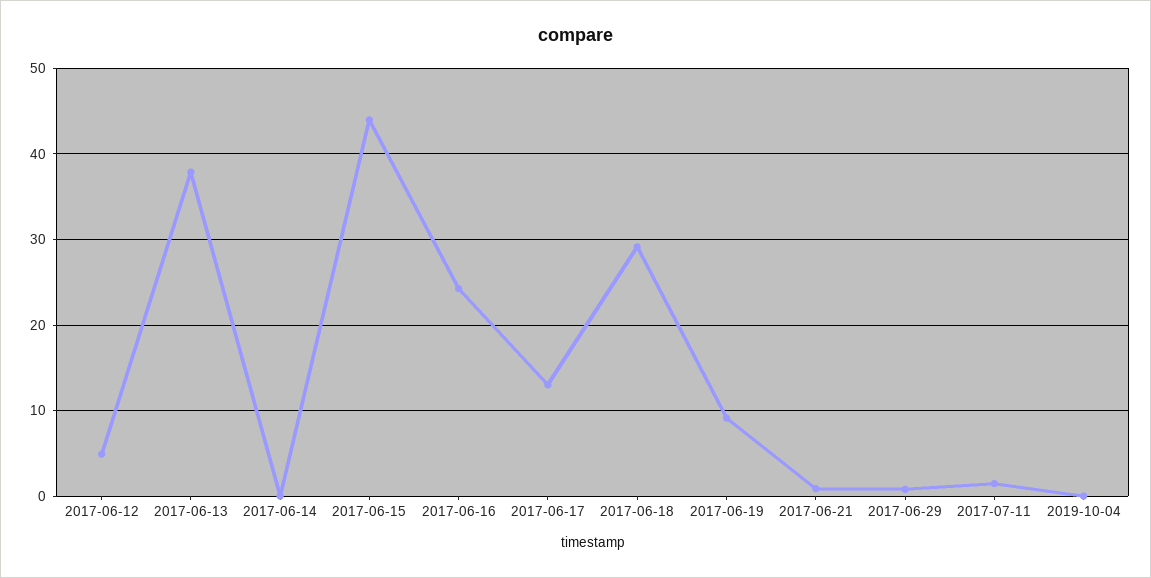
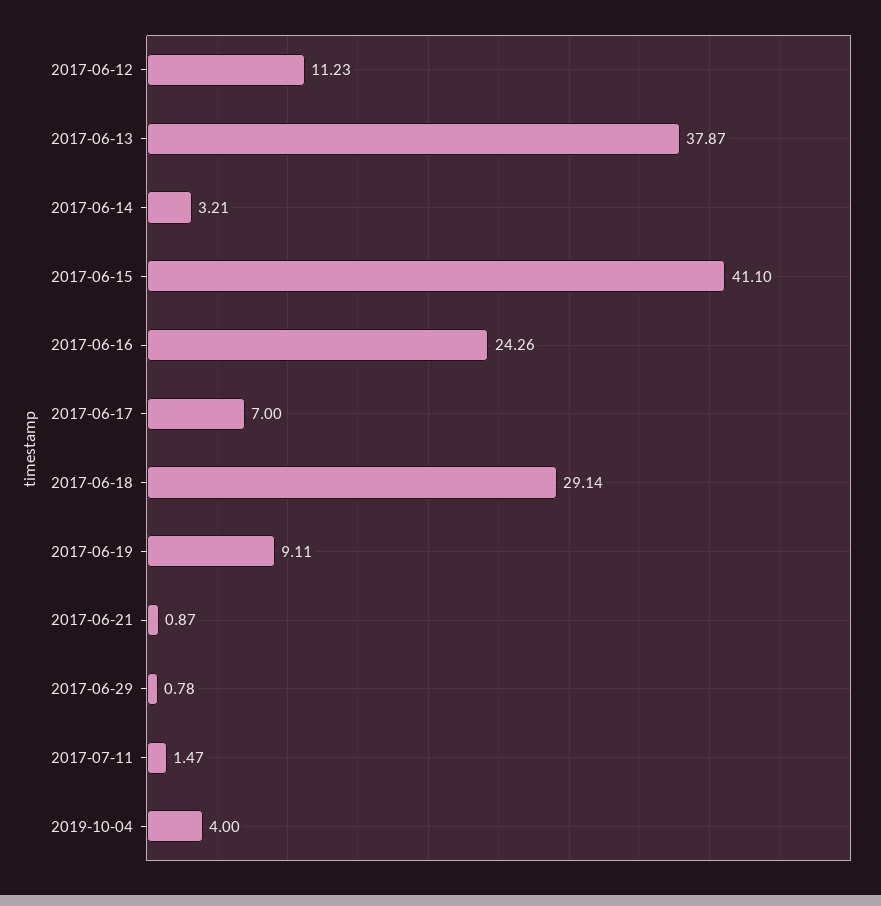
2017-06-12: 5 -> 11.23
2017-06-14: 0 -> 3.21
2017-06-15: 44 -> 41.1
2017-06-17: 13 -> 7
2019-10-04: 0 -> 4

